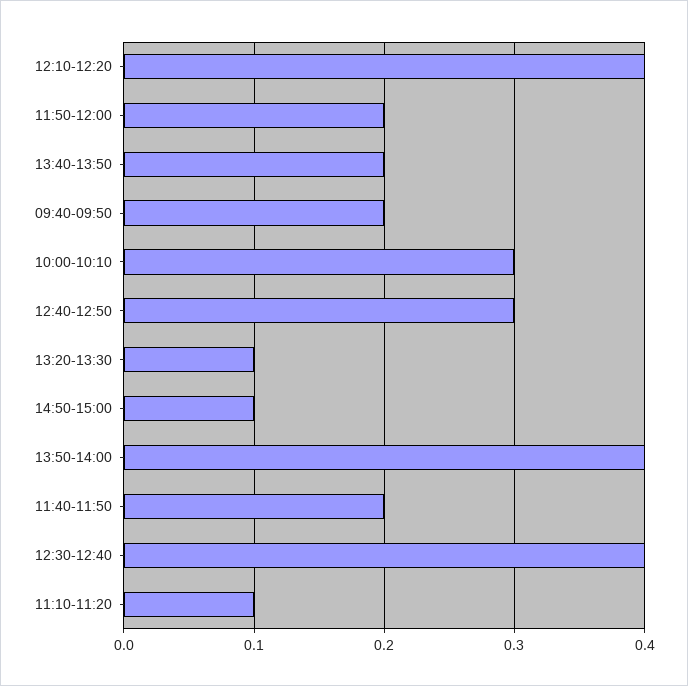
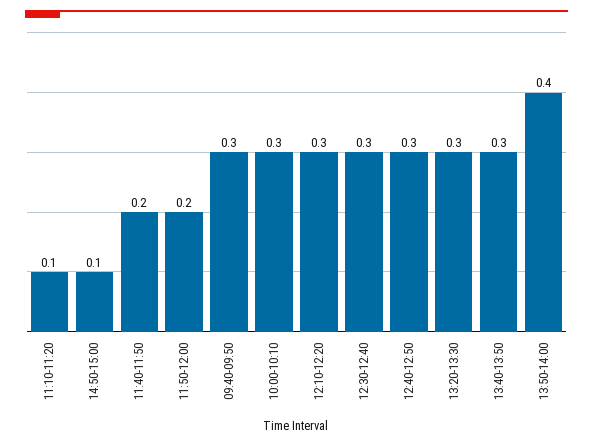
12:10-12:20: 0.4 -> 0.3
13:40-13:50: 0.2 -> 0.3
09:40-09:50: 0.2 -> 0.3
13:20-13:30: 0.1 -> 0.3
12:30-12:40: 0.4 -> 0.3

